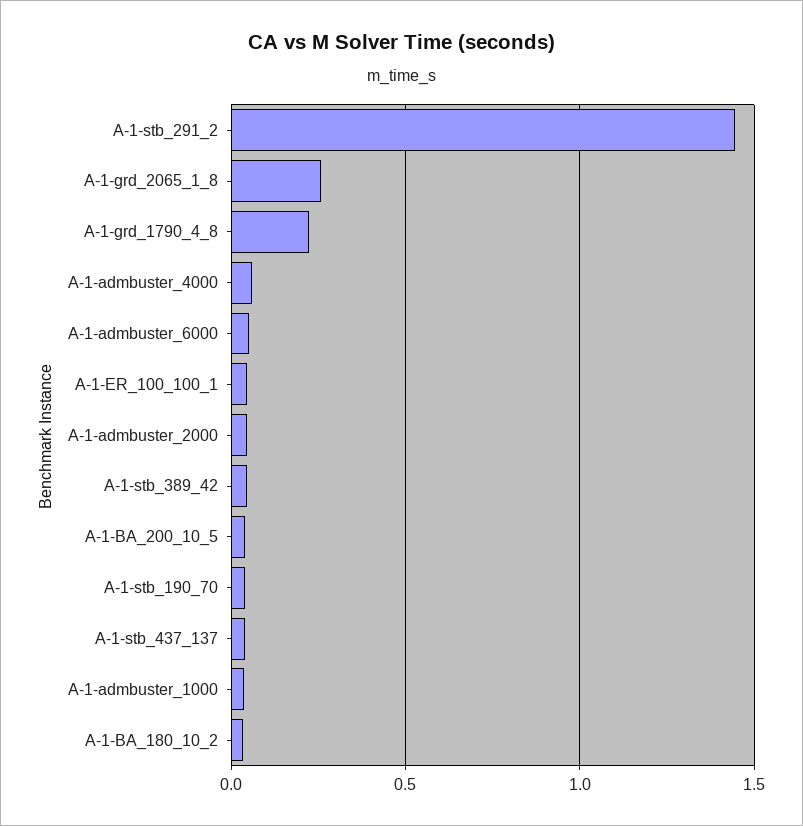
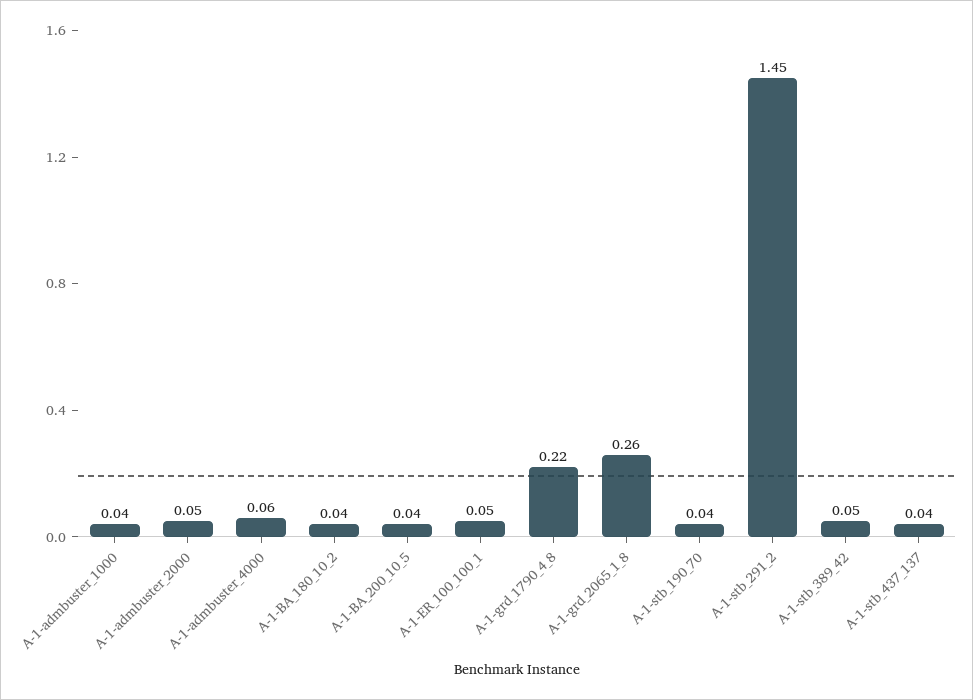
A-1-admbuster_6000: 0.05 -> none

